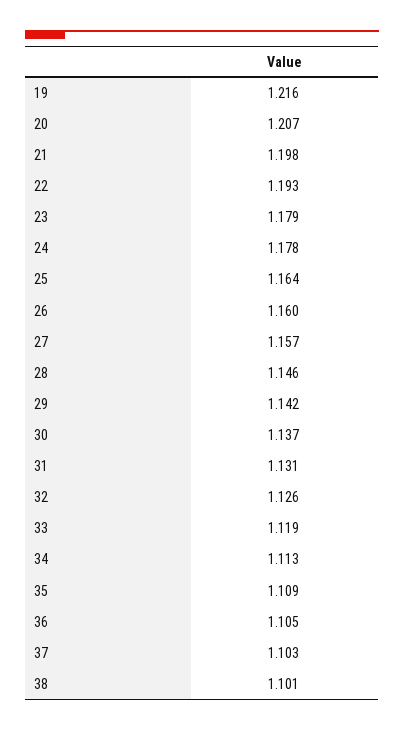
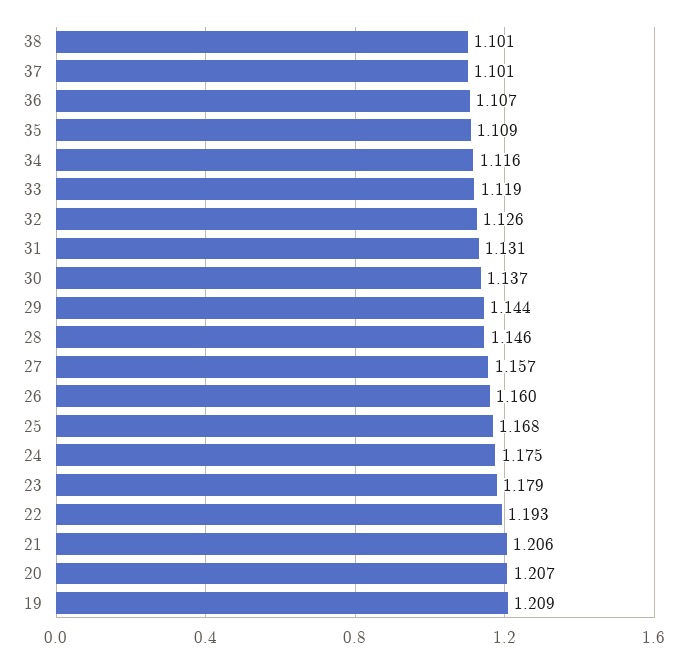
19: 1.216 -> 1.209
21: 1.198 -> 1.206
24: 1.178 -> 1.175
25: 1.164 -> 1.168
29: 1.142 -> 1.144
34: 1.113 -> 1.116
36: 1.105 -> 1.107
37: 1.103 -> 1.101

